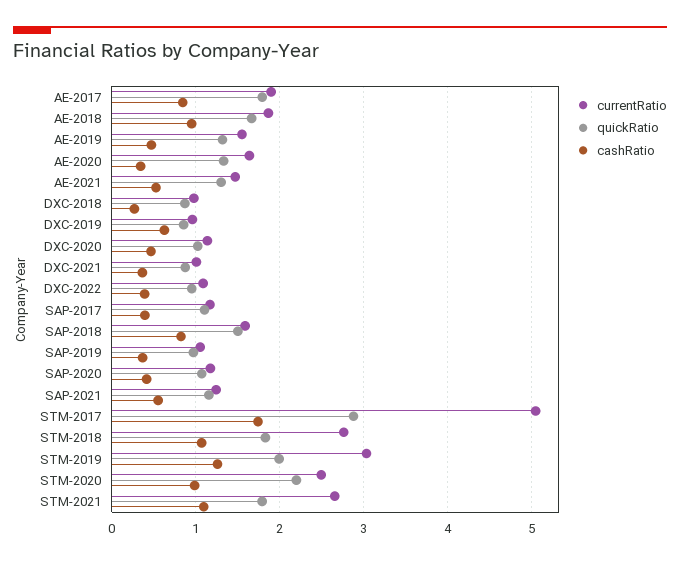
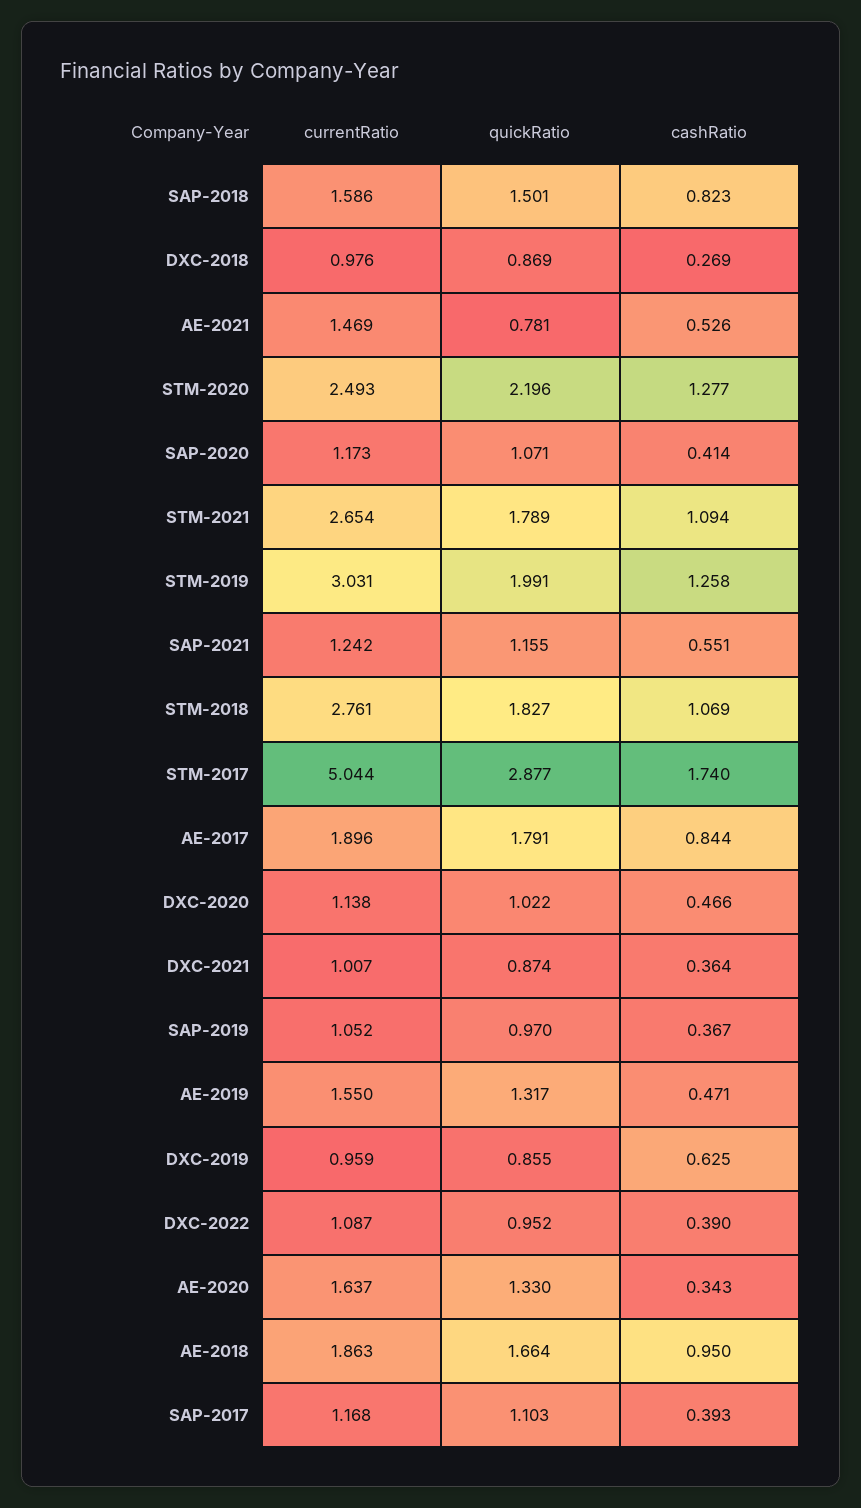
quickRatio, AE-2021: 1.3 -> 0.781
cashRatio, STM-2020: 1 -> 1.277

